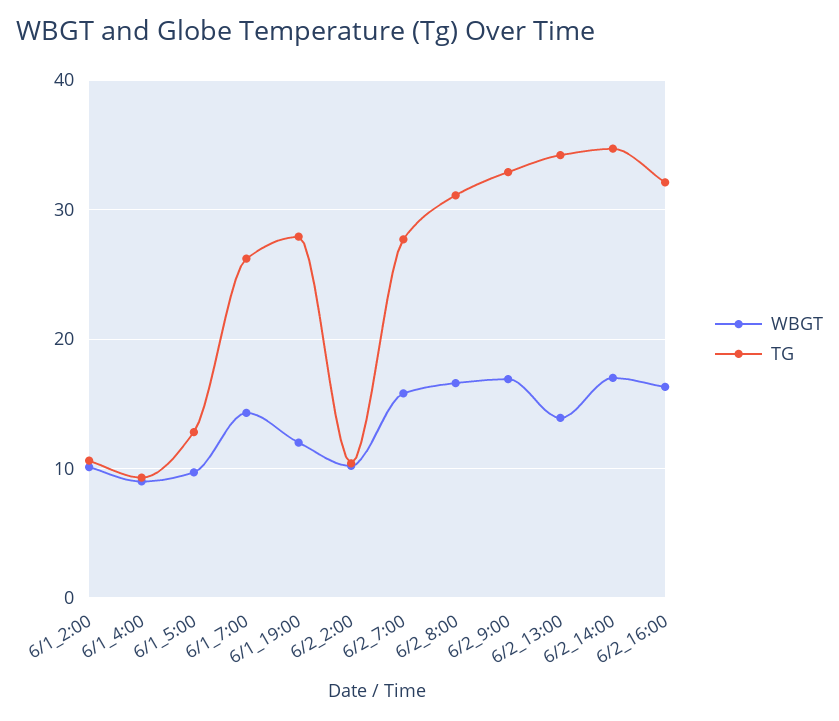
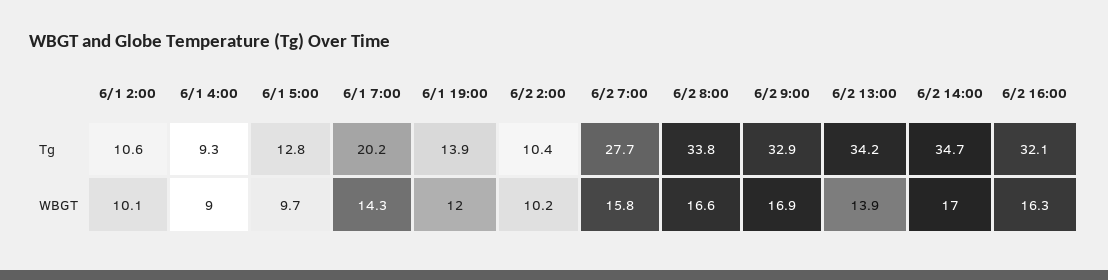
TG, 6/1_7:00: 26 -> 20.2
TG, 6/1_19:00: 28 -> 13.9
TG, 6/2_8:00: 31 -> 33.8

